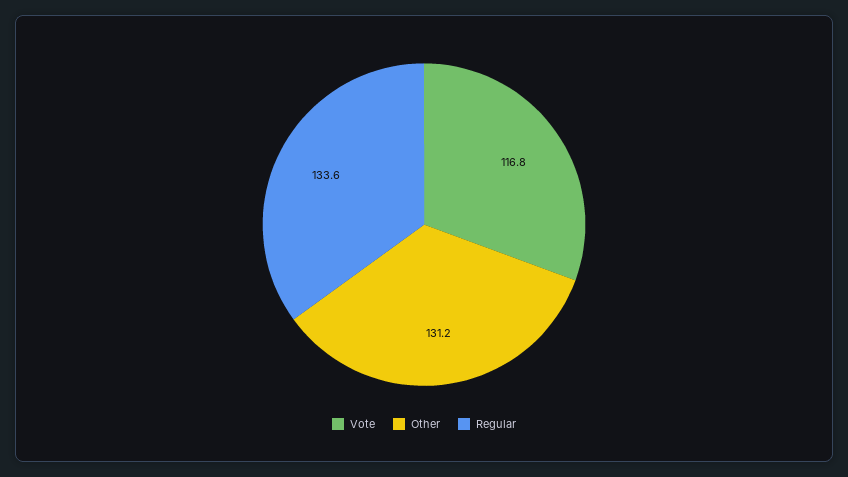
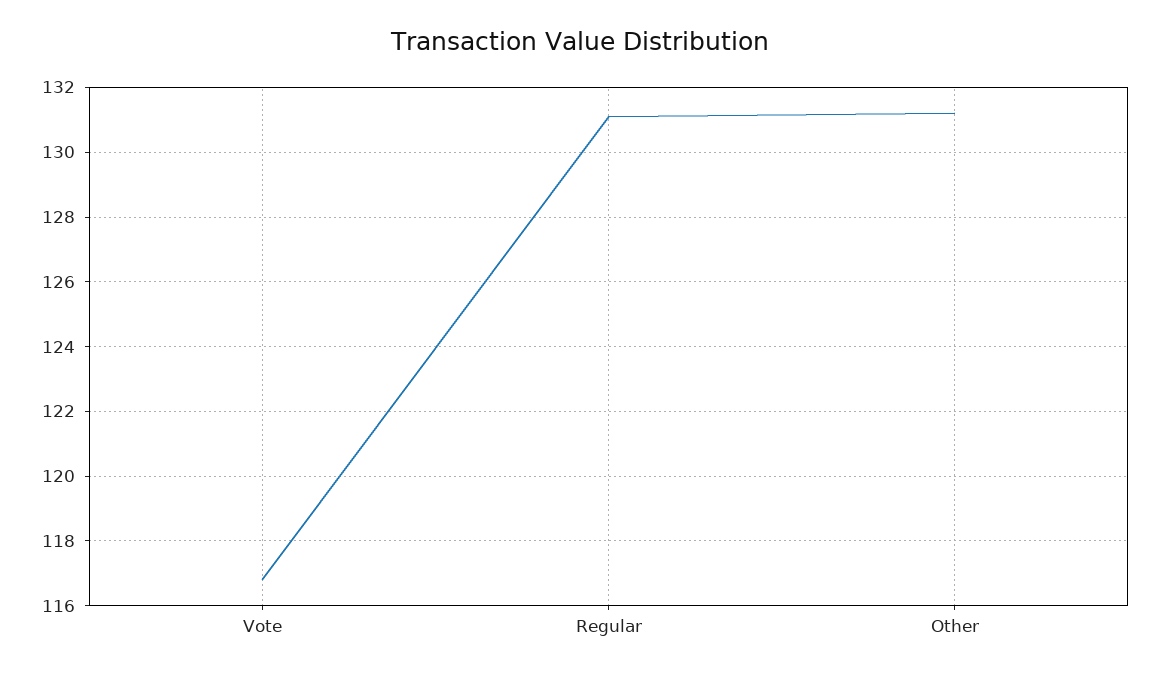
Regular: 133.6 -> 131

